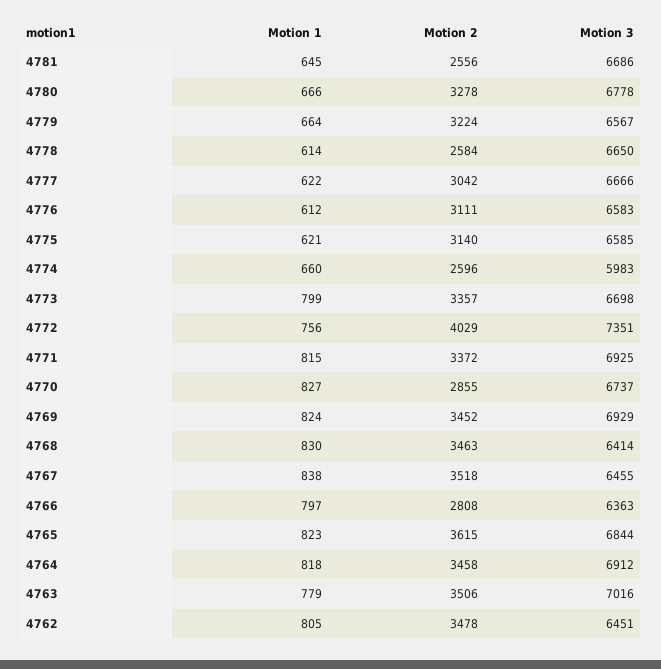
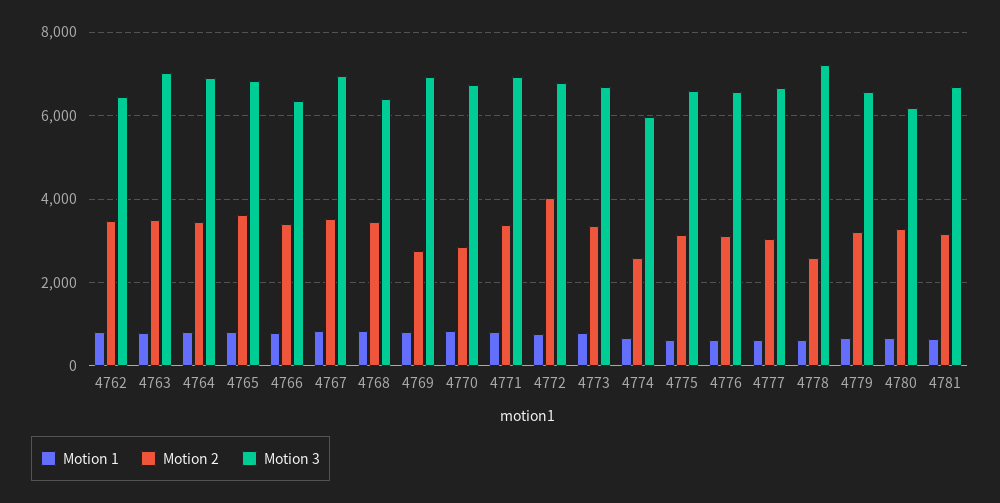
Motion 2, 4781: 2556 -> 3200
Motion 3, 4780: 6778 -> 6200
Motion 3, 4778: 6650 -> 7200
Motion 3, 4772: 7351 -> 6800
Motion 2, 4769: 3452 -> 2800
Motion 3, 4767: 6455 -> 7000
Motion 2, 4766: 2808 -> 3400

